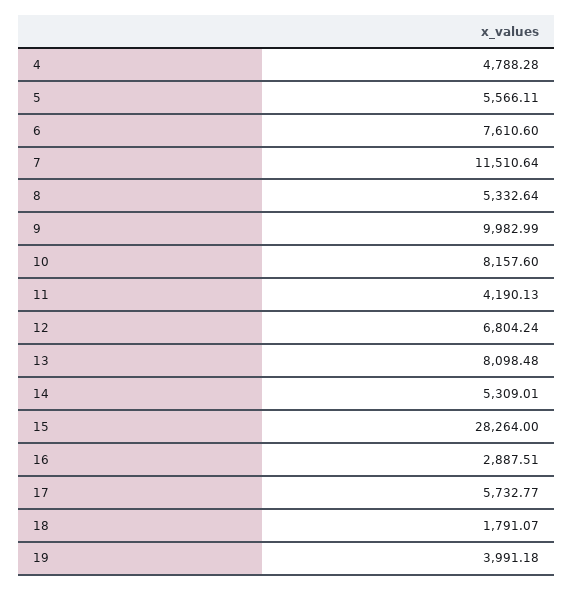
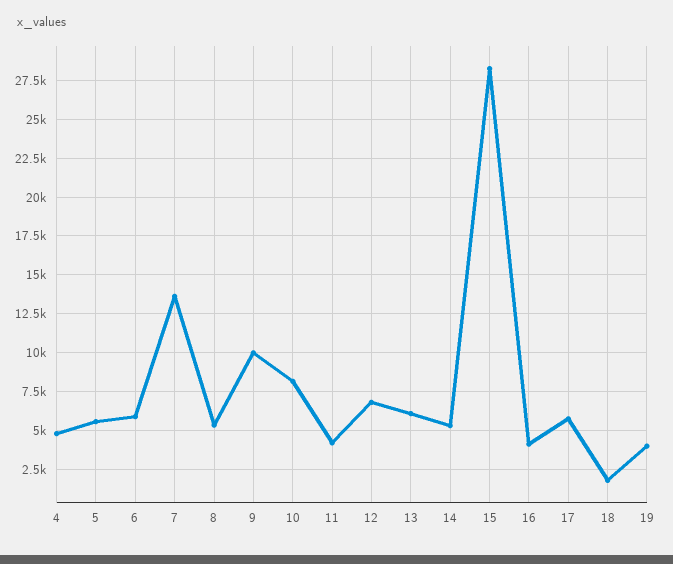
6: 7610.6 -> 6000
7: 11510.64 -> 13500
13: 8098.48 -> 6000
16: 2887.51 -> 4000

